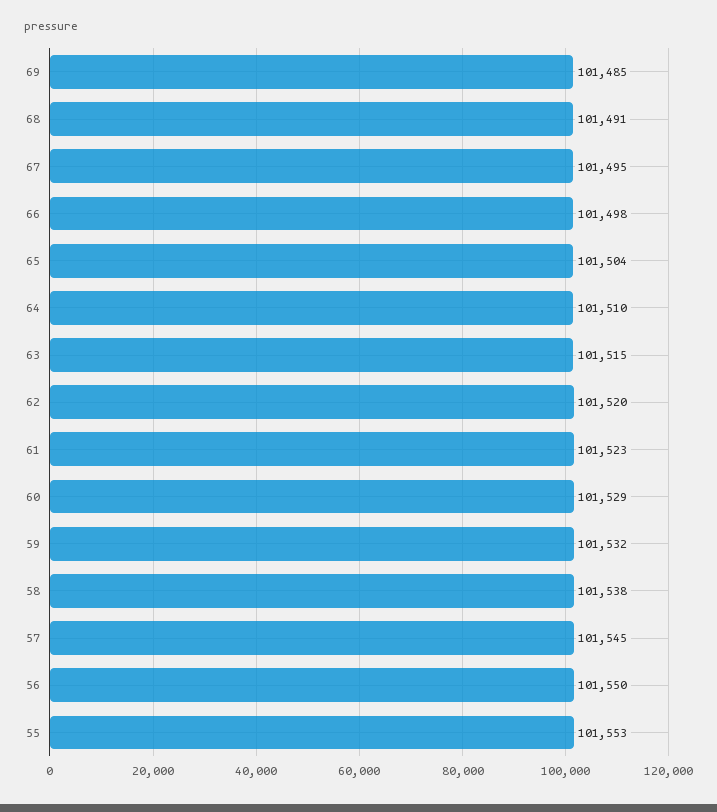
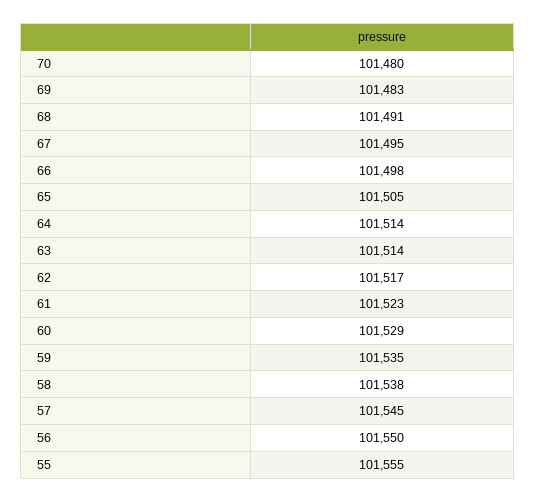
69: 101485 -> 101483
65: 101504 -> 101505
64: 101510 -> 101514
63: 101515 -> 101514
62: 101520 -> 101517
59: 101532 -> 101535
55: 101553 -> 101555
70: none -> 101480

